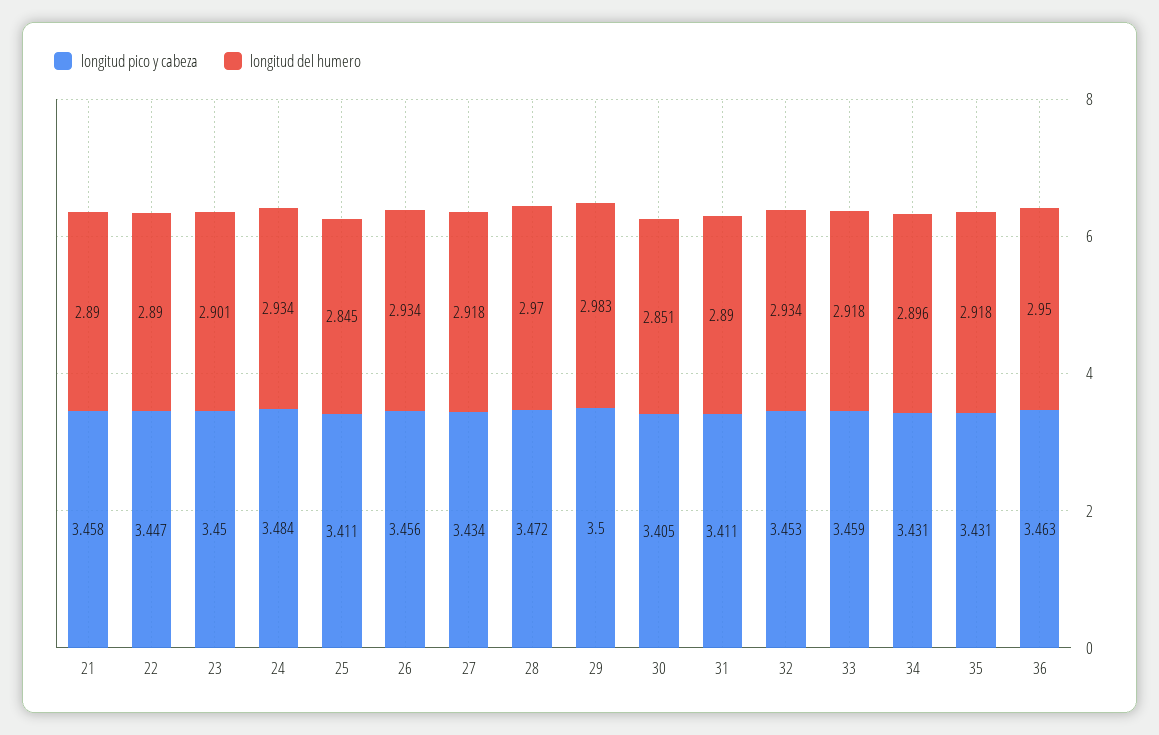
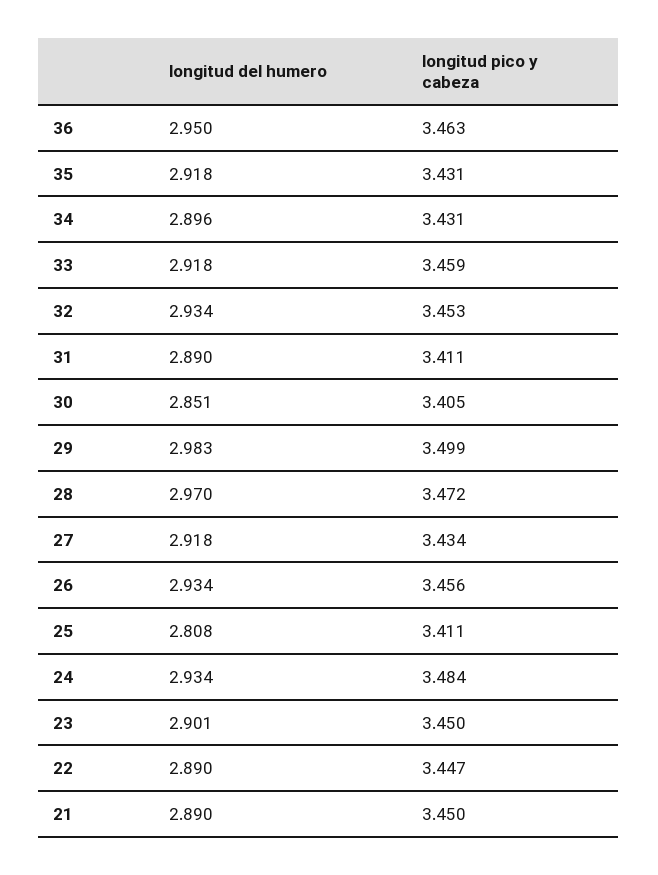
longitud pico y cabeza, 21: 3.458 -> 3.45
longitud del humero, 25: 2.845 -> 2.808
longitud pico y cabeza, 29: 3.5 -> 3.499

